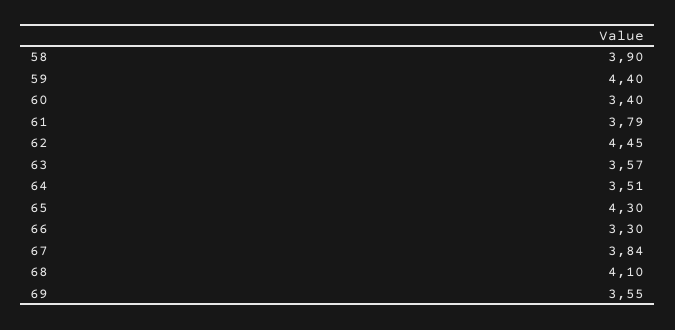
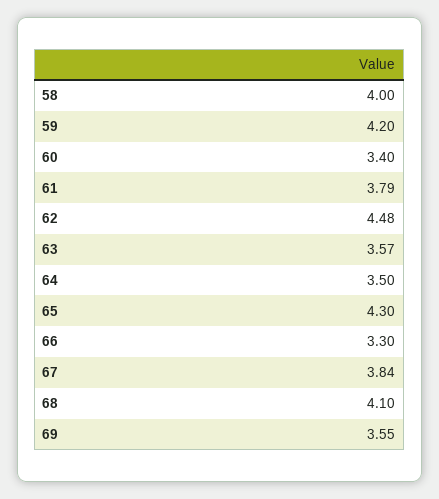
58: 3.9 -> 4
59: 4.4 -> 4.2
62: 4.45 -> 4.48
64: 3.51 -> 3.5

